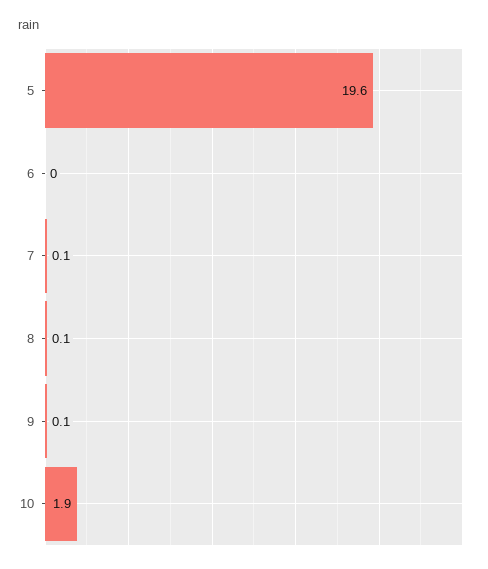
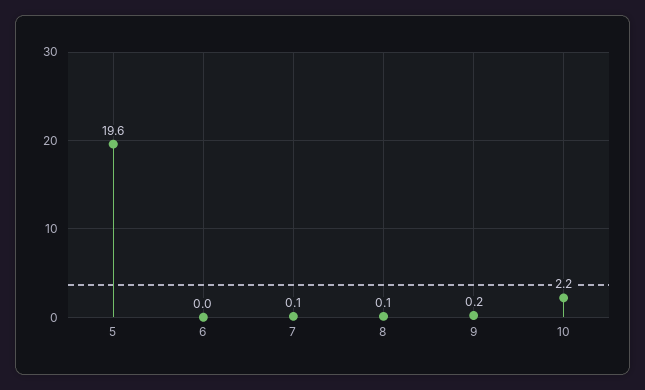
9: 0.1 -> 0.2
10: 1.9 -> 2.2

